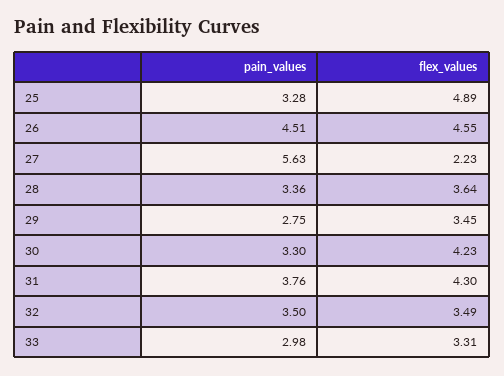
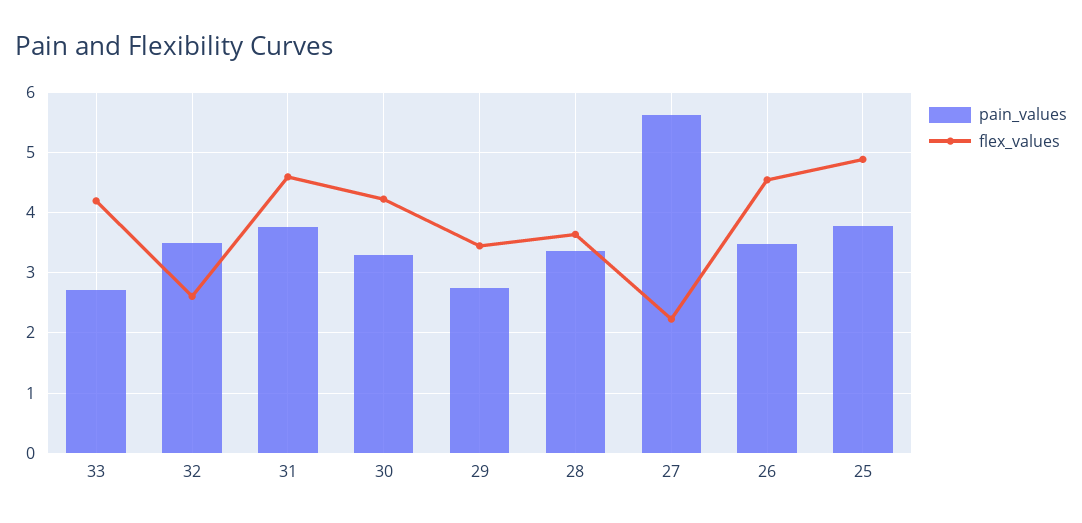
pain_values, 25: 3.28 -> 3.8
pain_values, 26: 4.51 -> 3.5
flex_values, 31: 4.3 -> 4.6
flex_values, 32: 3.49 -> 2.6
pain_values, 33: 2.98 -> 2.7
flex_values, 33: 3.31 -> 4.2

